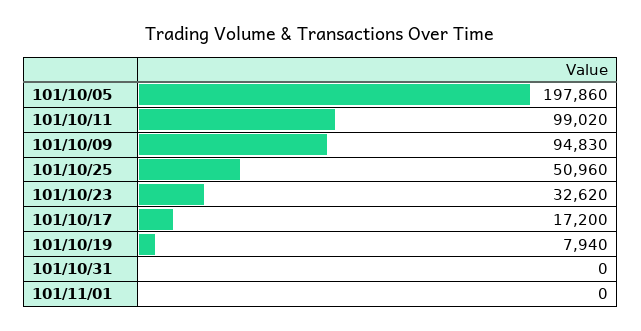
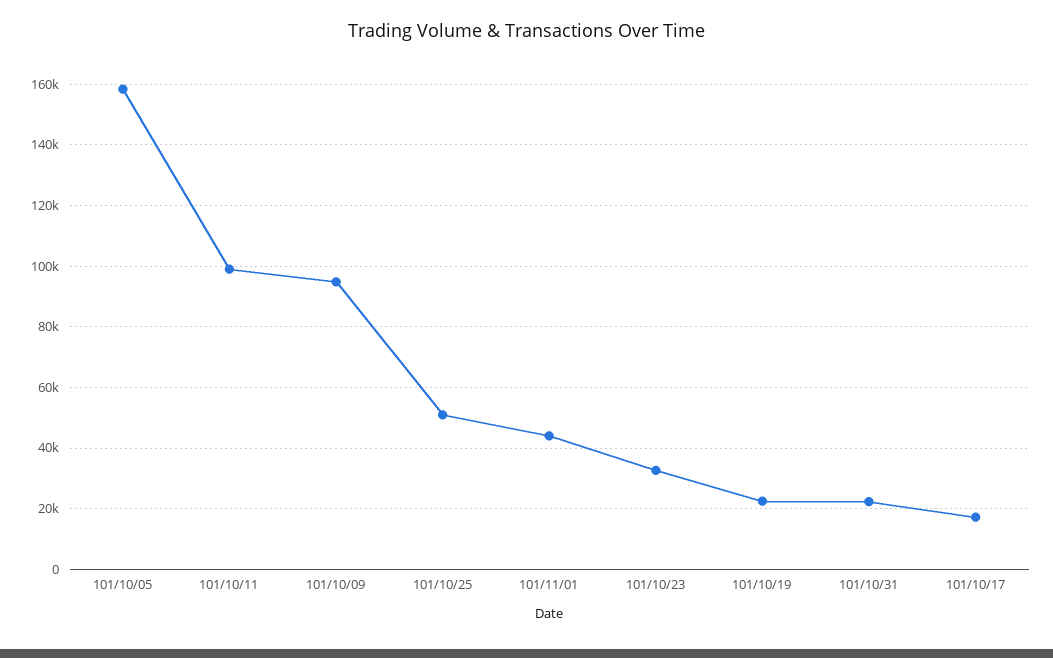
101/10/05: 197860 -> 158000
101/10/19: 7940 -> 22000
101/10/31: 0 -> 22000
101/11/01: 0 -> 44000

